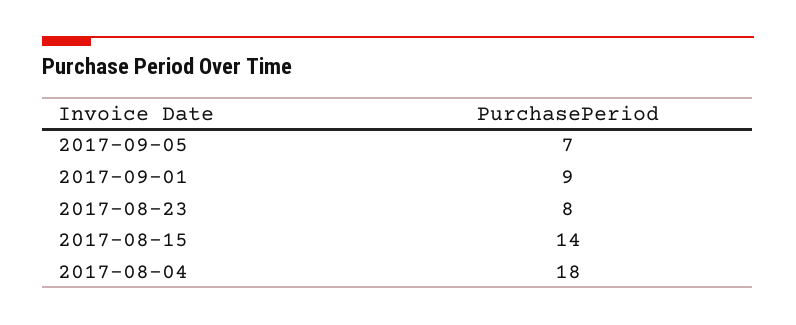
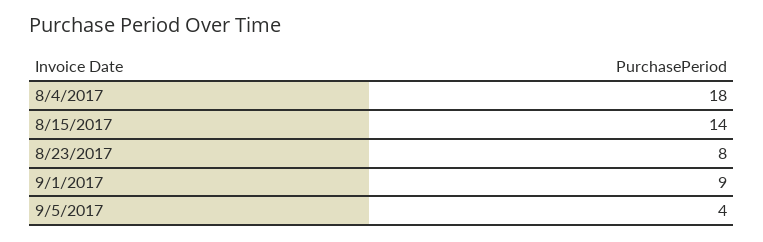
2017-09-05: 7 -> 4

